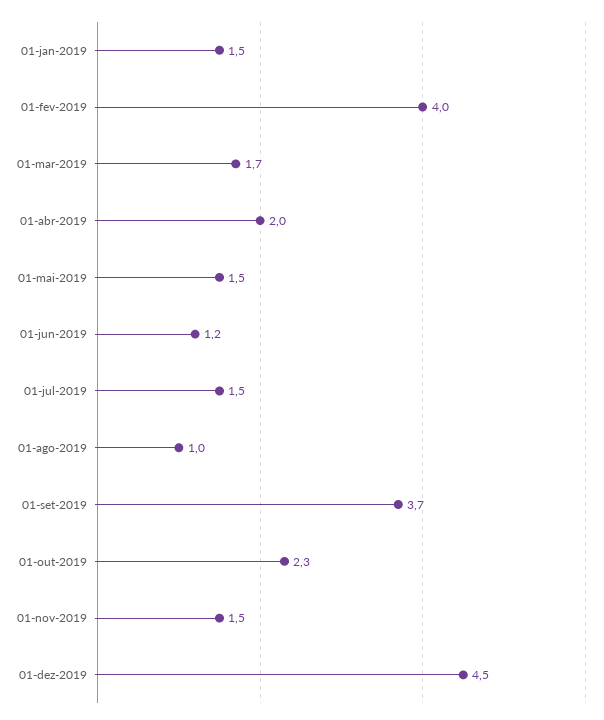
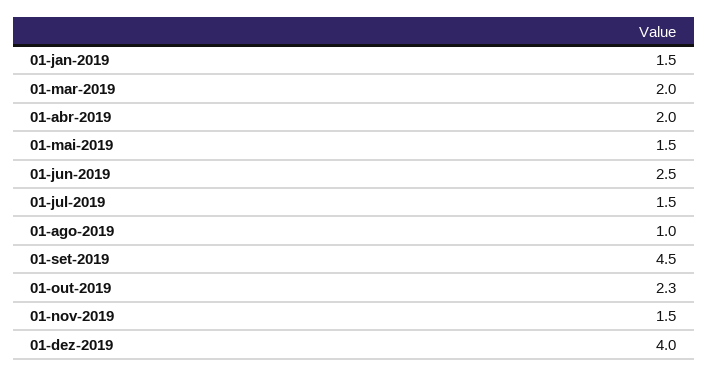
01-fev-2019: 4 -> none
01-mar-2019: 1.7 -> 2
01-jun-2019: 1.2 -> 2.5
01-set-2019: 3.7 -> 4.5
01-dez-2019: 4.5 -> 4

